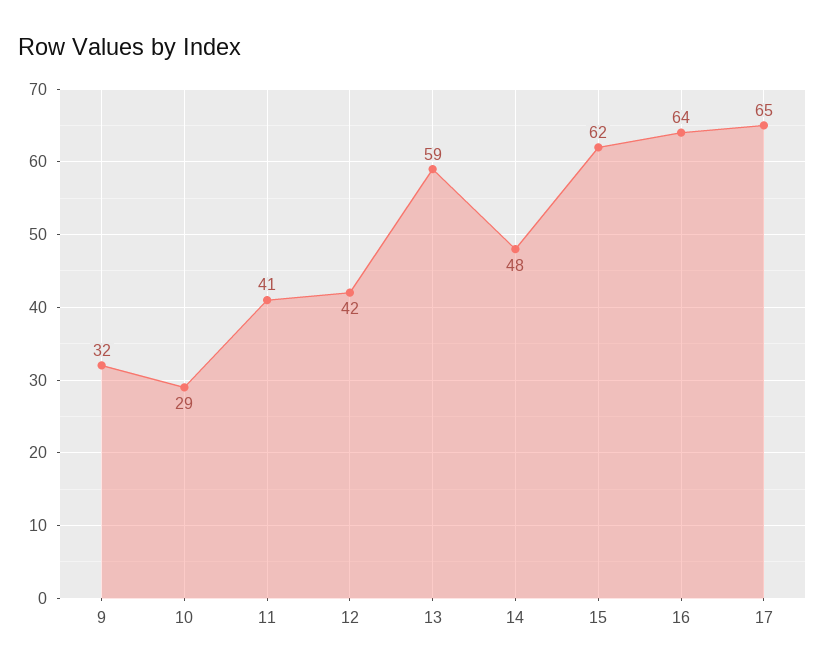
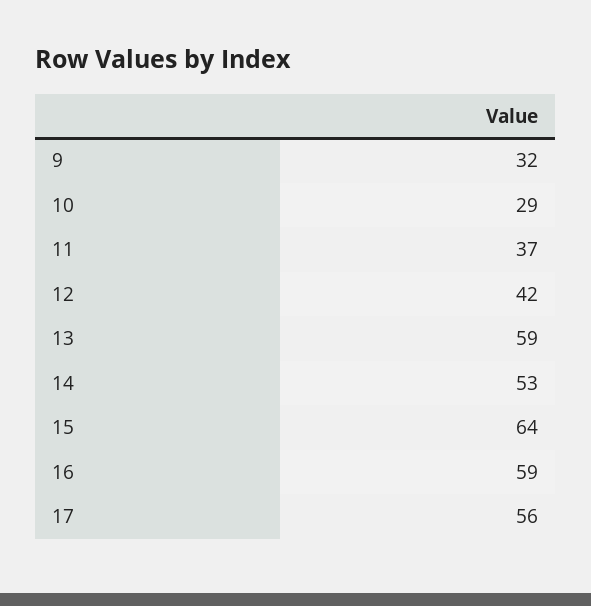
11: 41 -> 37
14: 48 -> 53
15: 62 -> 64
16: 64 -> 59
17: 65 -> 56

